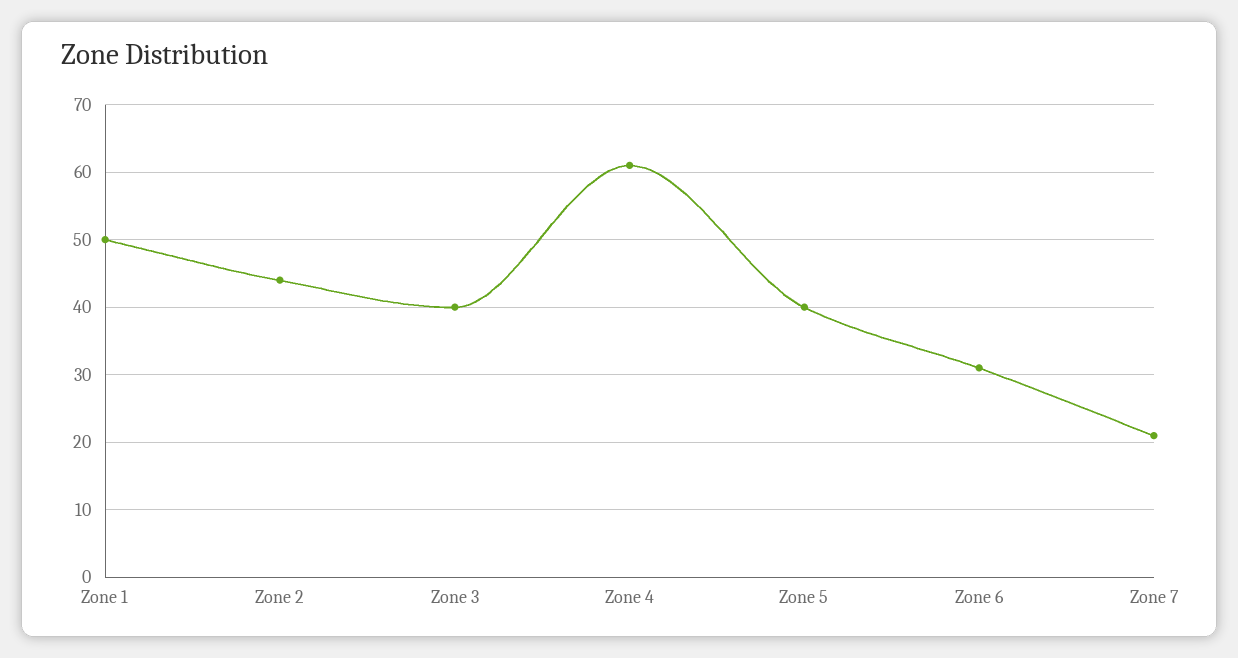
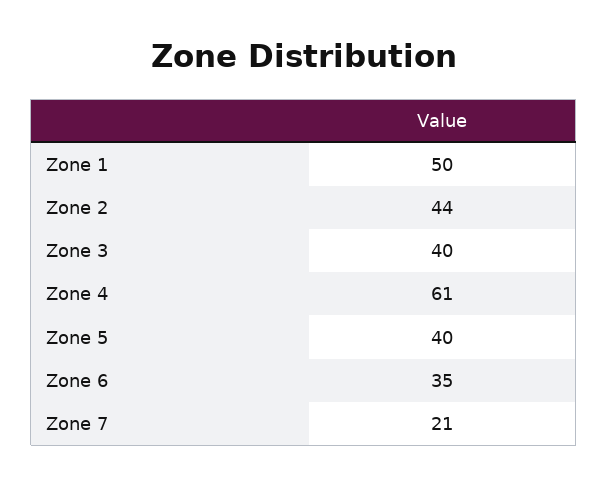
Zone 6: 31 -> 35

